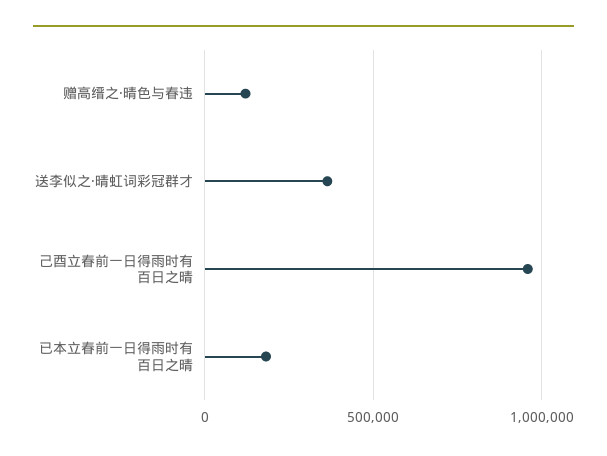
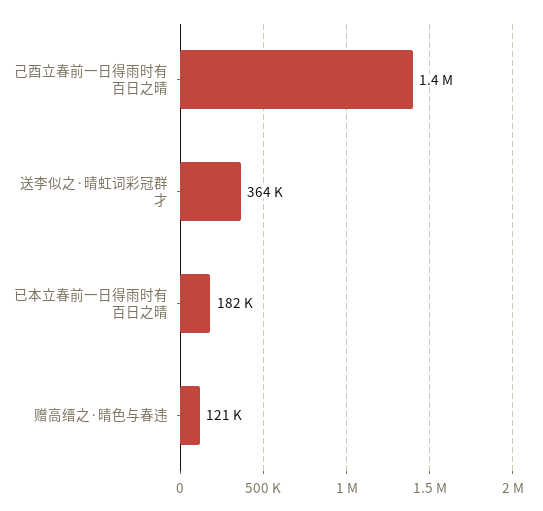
己酉立春前一日得雨时有百日之晴: 950000 -> 1400000

